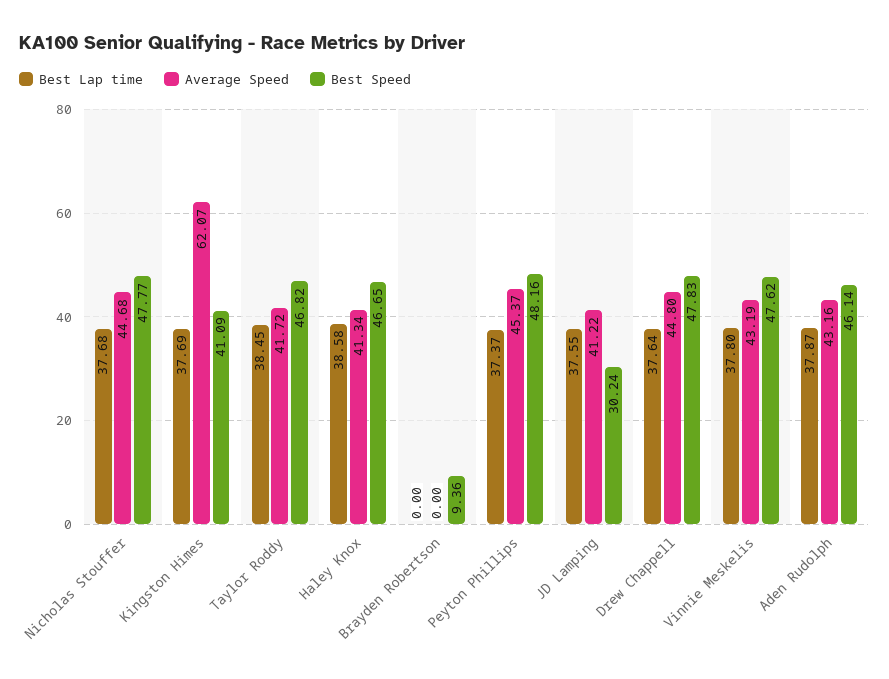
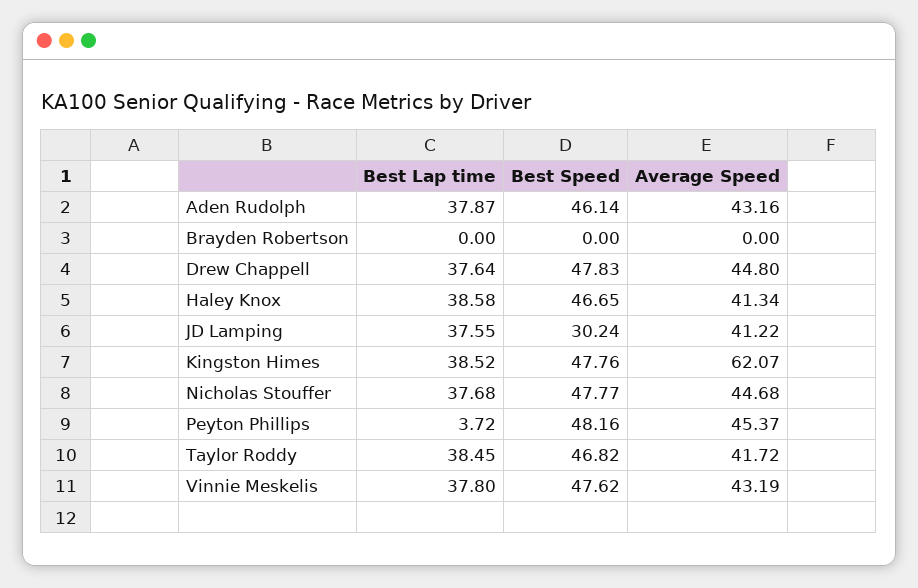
Best Lap time, Kingston Himes: 37.69 -> 38.52
Best Speed, Kingston Himes: 41.09 -> 47.76
Best Speed, Brayden Robertson: 9.36 -> 0
Best Lap time, Peyton Phillips: 37.37 -> 3.72

